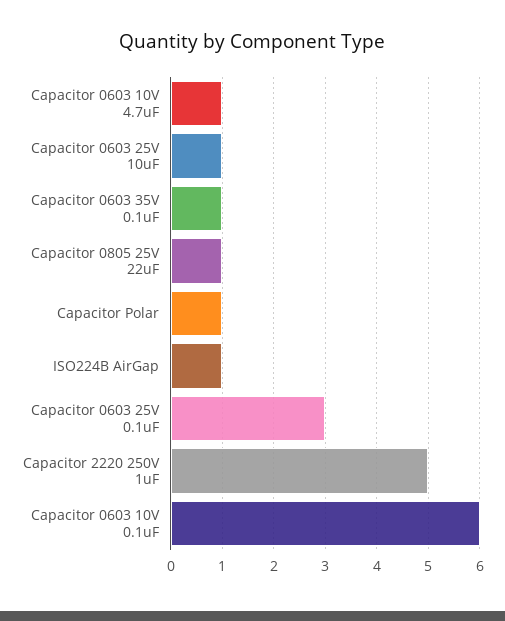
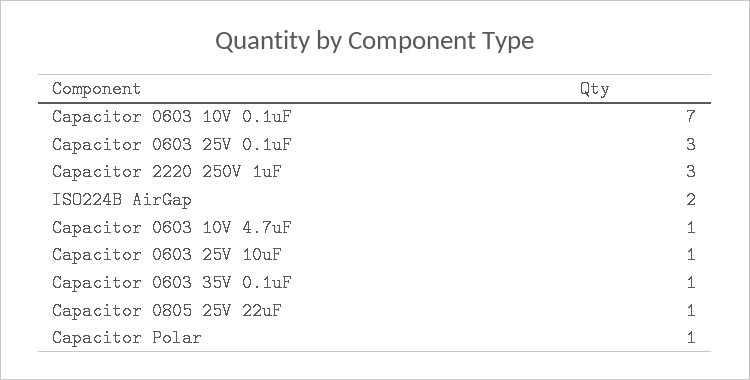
ISO224B AirGap: 1 -> 2
Capacitor 2220 250V 1uF: 5 -> 3
Capacitor 0603 10V 0.1uF: 6 -> 7

